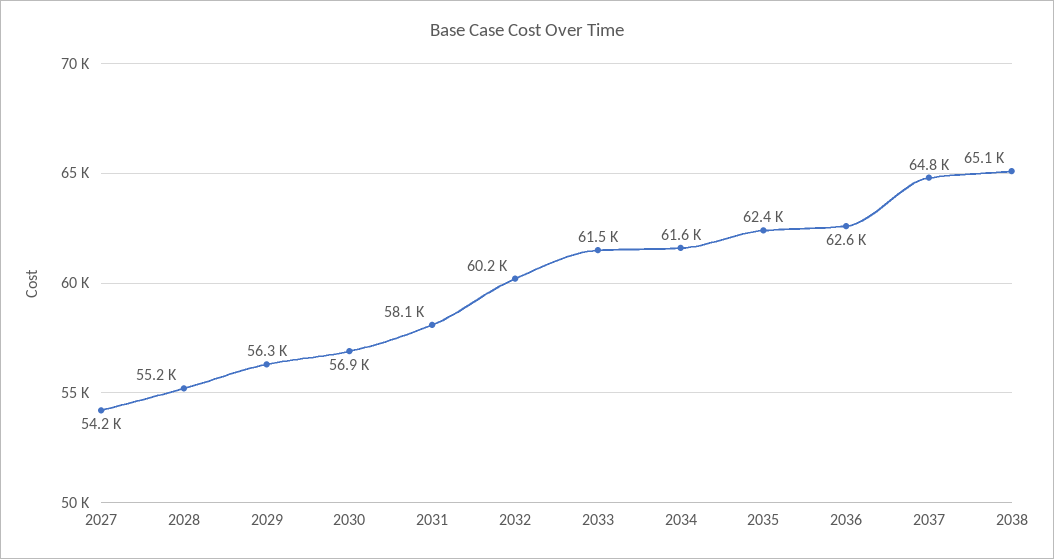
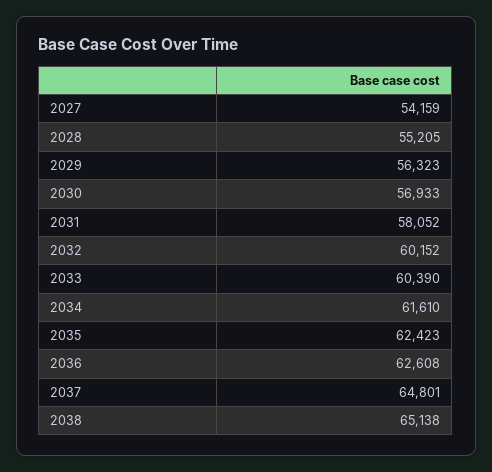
2033: 61500 -> 60390

